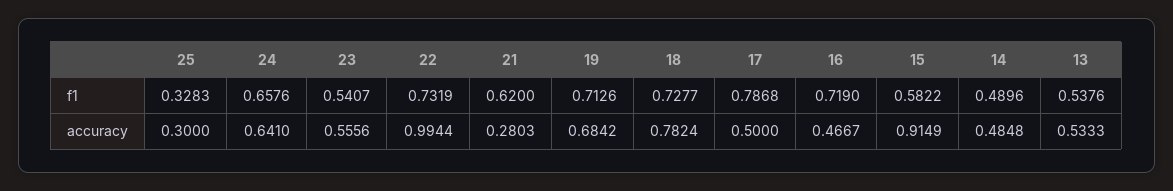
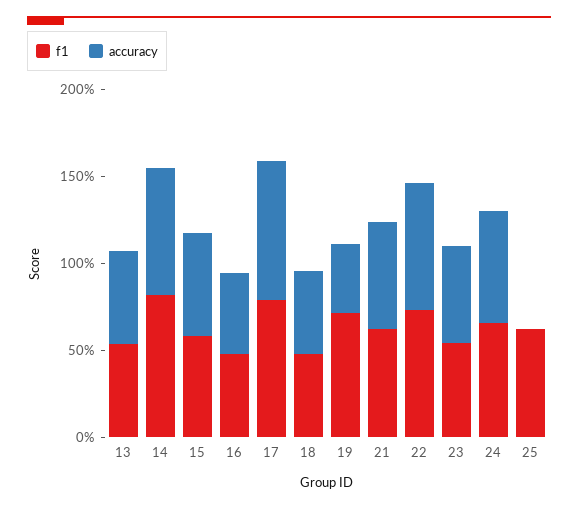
f1, 25: 0.3283 -> 0.6
f1, 18: 0.7277 -> 0.5
f1, 16: 0.719 -> 0.5
f1, 14: 0.4896 -> 0.8
accuracy, 25: 0.3 -> 0
accuracy, 22: 0.9944 -> 0.7
accuracy, 21: 0.2803 -> 0.6
accuracy, 19: 0.6842 -> 0.4
accuracy, 18: 0.7824 -> 0.5
accuracy, 17: 0.5 -> 0.8
accuracy, 15: 0.9149 -> 0.6
accuracy, 14: 0.4848 -> 0.7

